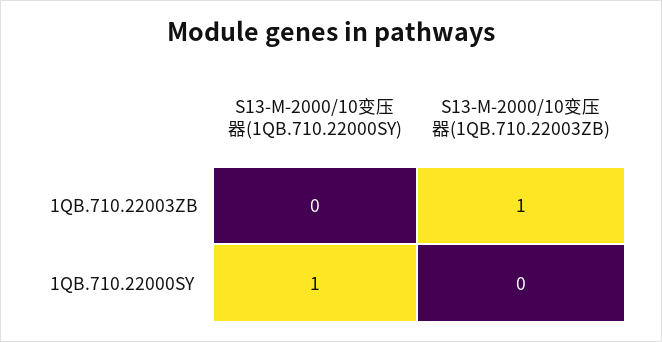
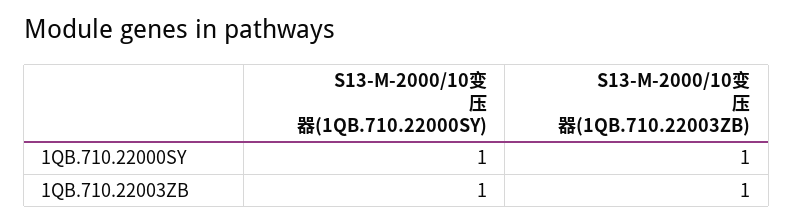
S13-M-2000/10变压器(1QB.710.22000SY), 1QB.710.22003ZB: 0 -> 1
S13-M-2000/10变压器(1QB.710.22003ZB), 1QB.710.22000SY: 0 -> 1

